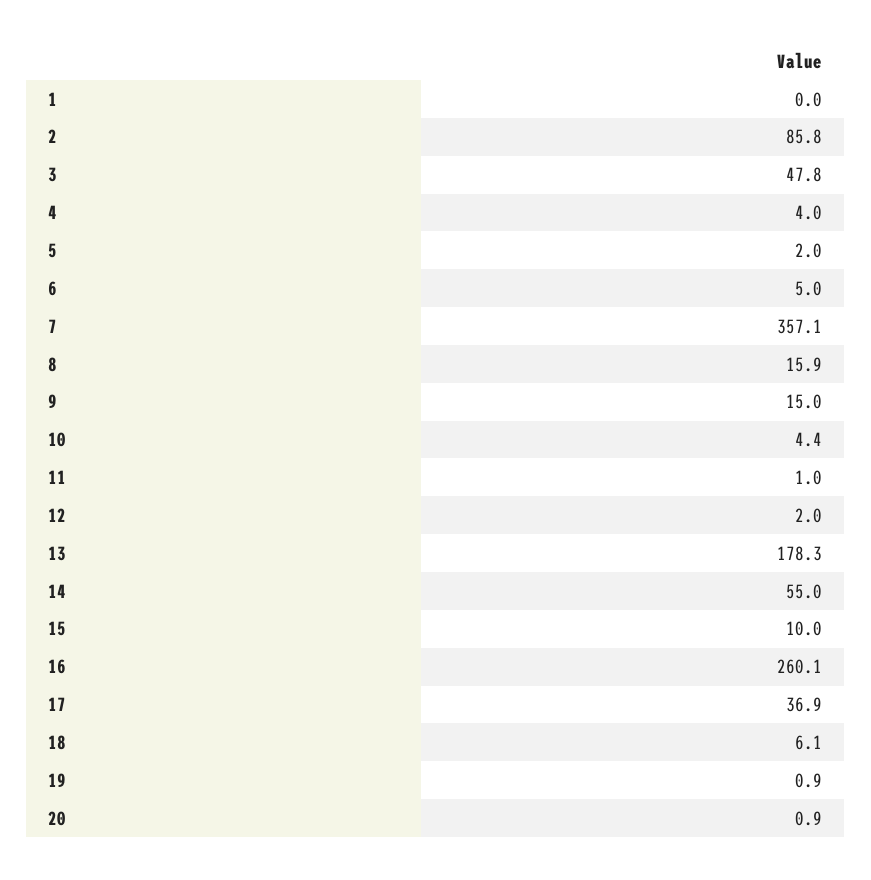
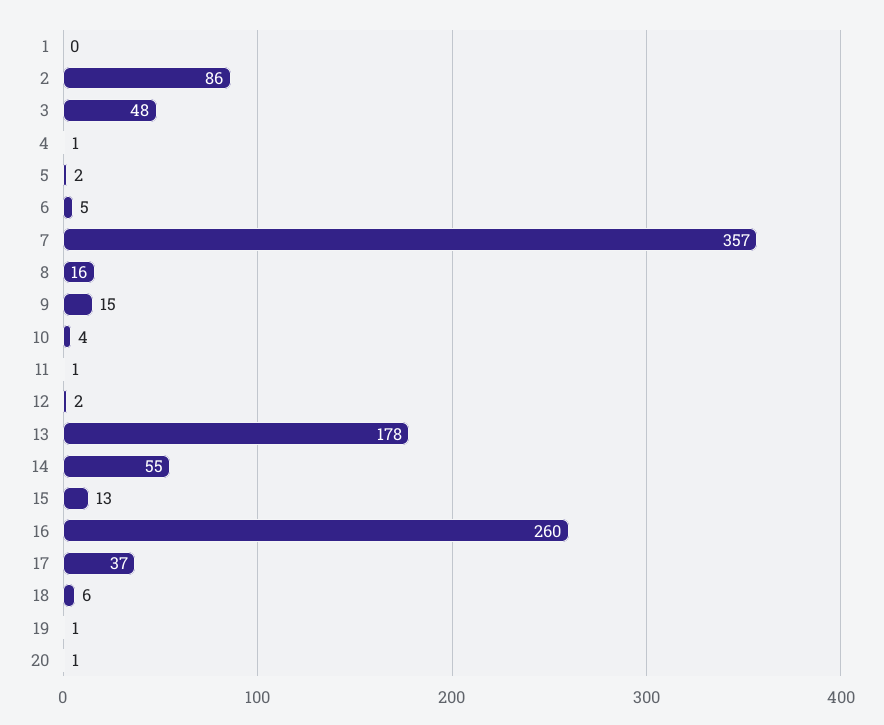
4: 4 -> 1
15: 10 -> 13

